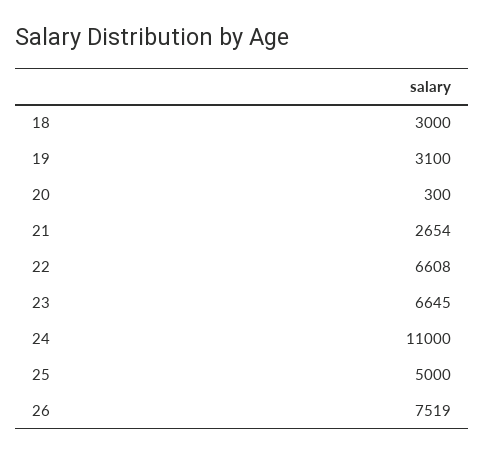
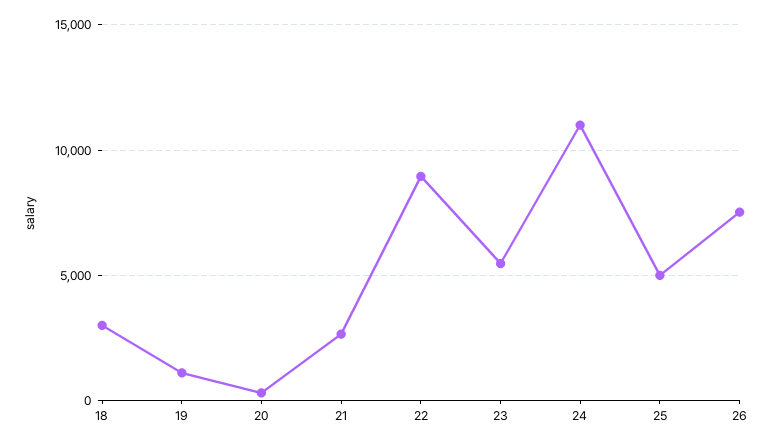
19: 3100 -> 1000
22: 6608 -> 9000
23: 6645 -> 5500

